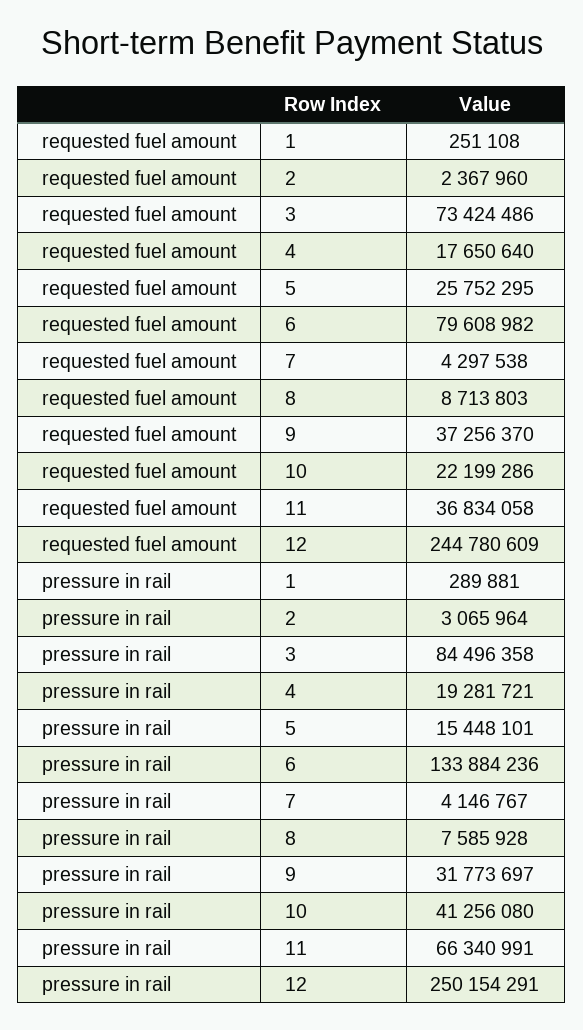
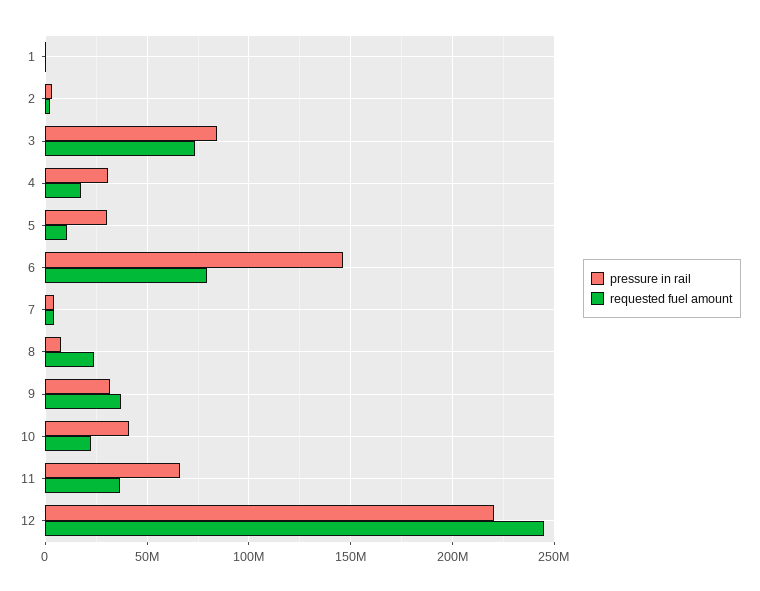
requested fuel amount, 5: 25752295 -> 10000000
requested fuel amount, 8: 8713803 -> 25000000
pressure in rail, 4: 19281721 -> 30000000
pressure in rail, 5: 15448101 -> 30000000
pressure in rail, 6: 133884236 -> 145000000
pressure in rail, 12: 250154291 -> 220000000

